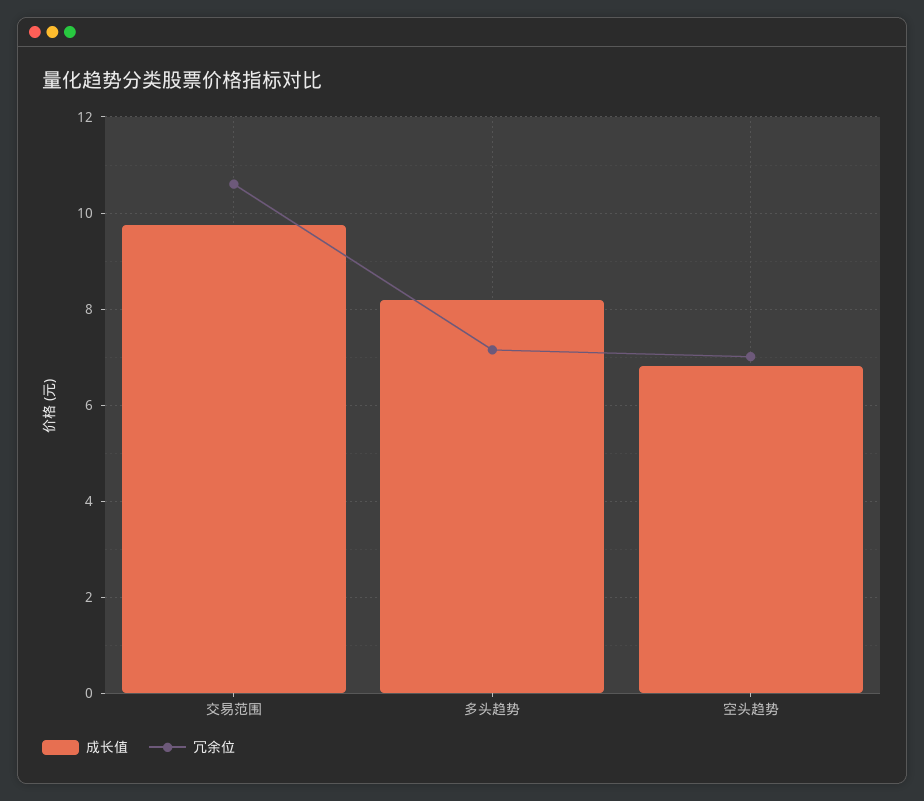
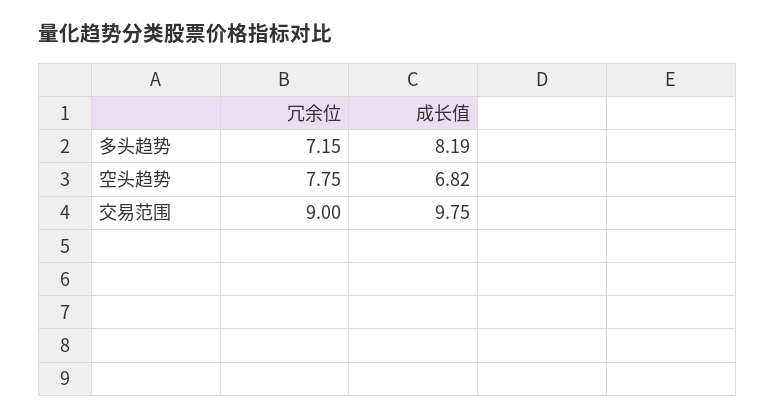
冗余位, 交易范围: 10.6 -> 9
冗余位, 空头趋势: 7 -> 7.75

